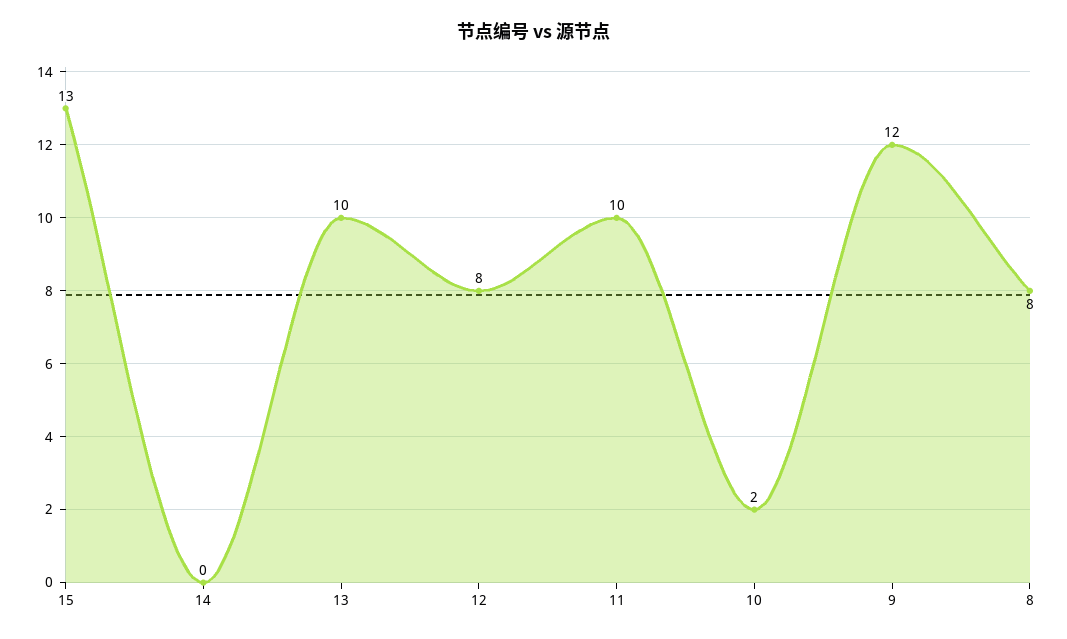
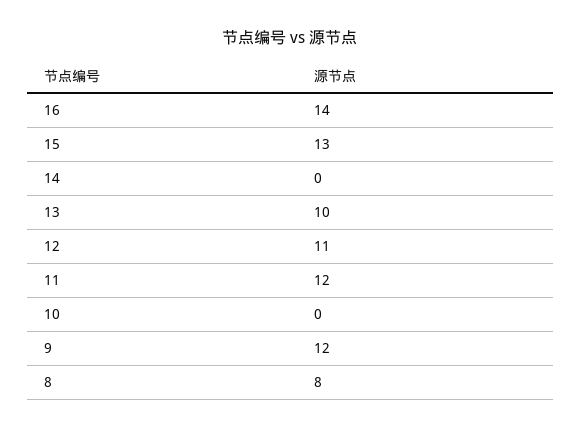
12: 8 -> 11
11: 10 -> 12
10: 2 -> 0
16: none -> 14

